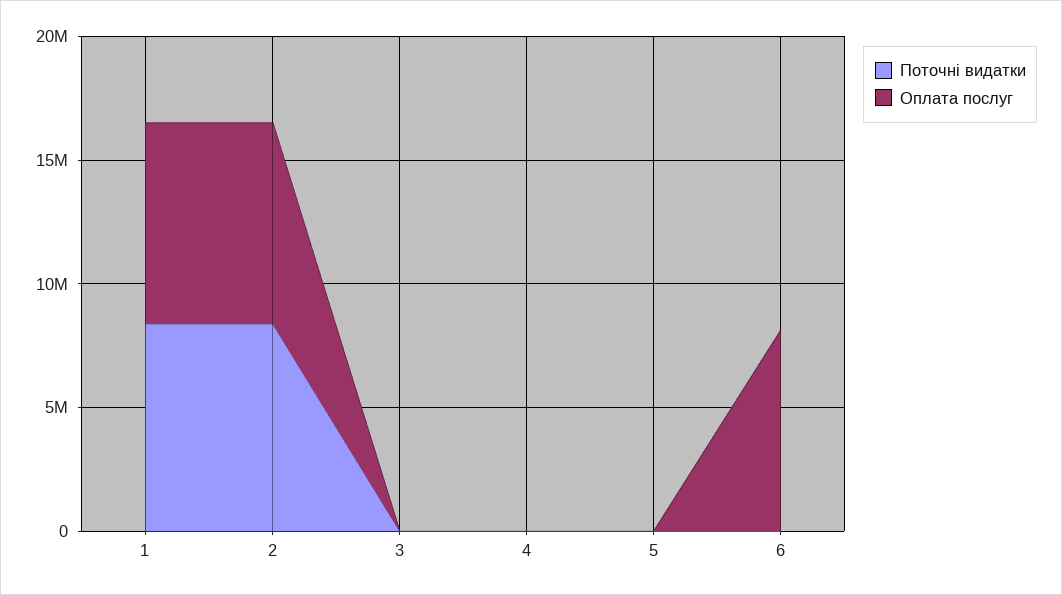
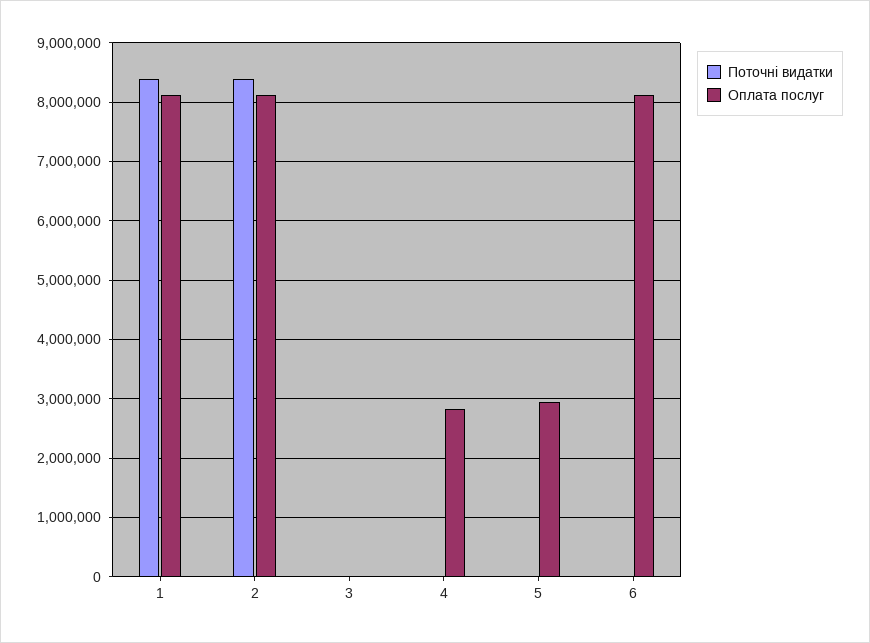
Оплата послуг, 4: 0 -> 2800000
Оплата послуг, 5: 0 -> 3000000

